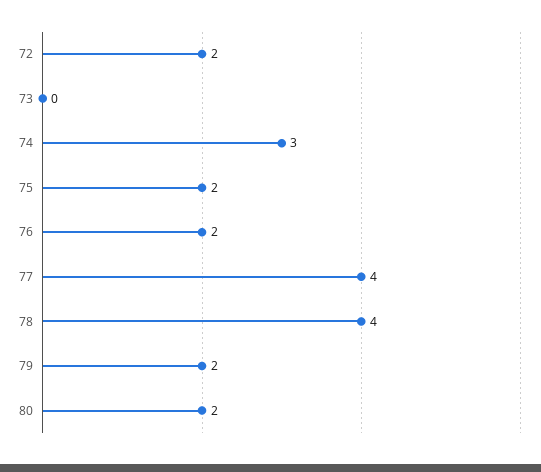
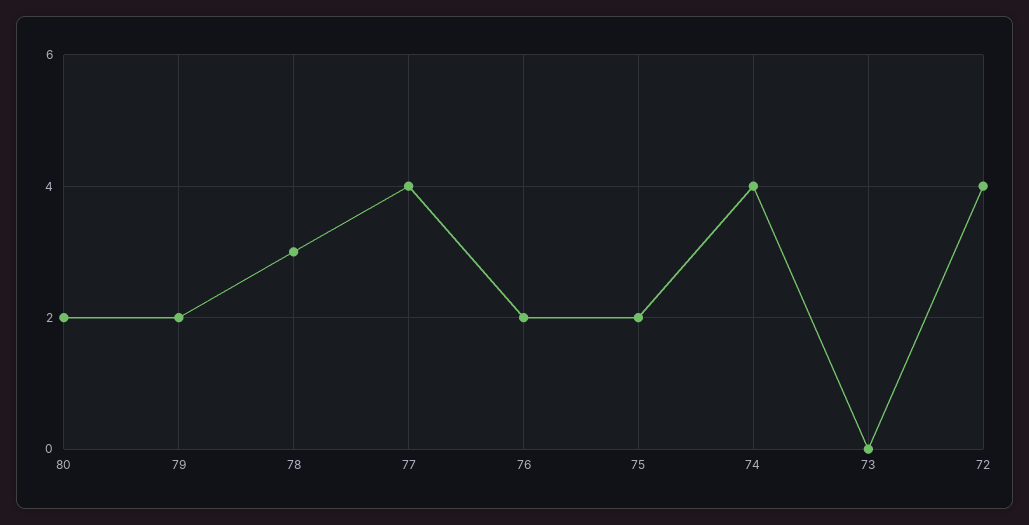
72: 2 -> 4
74: 3 -> 4
78: 4 -> 3

